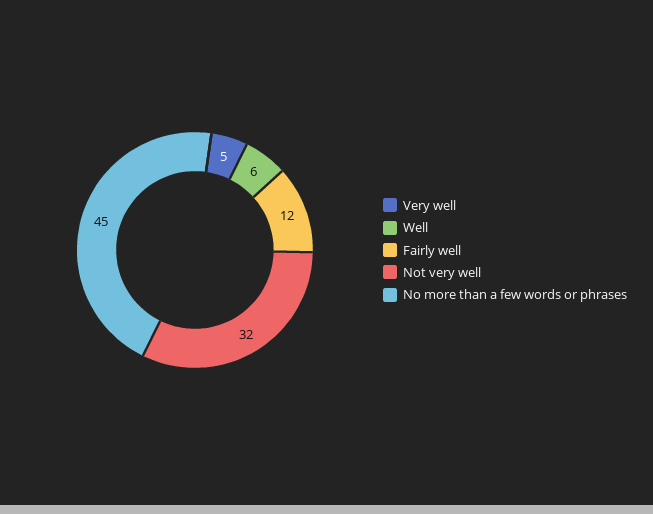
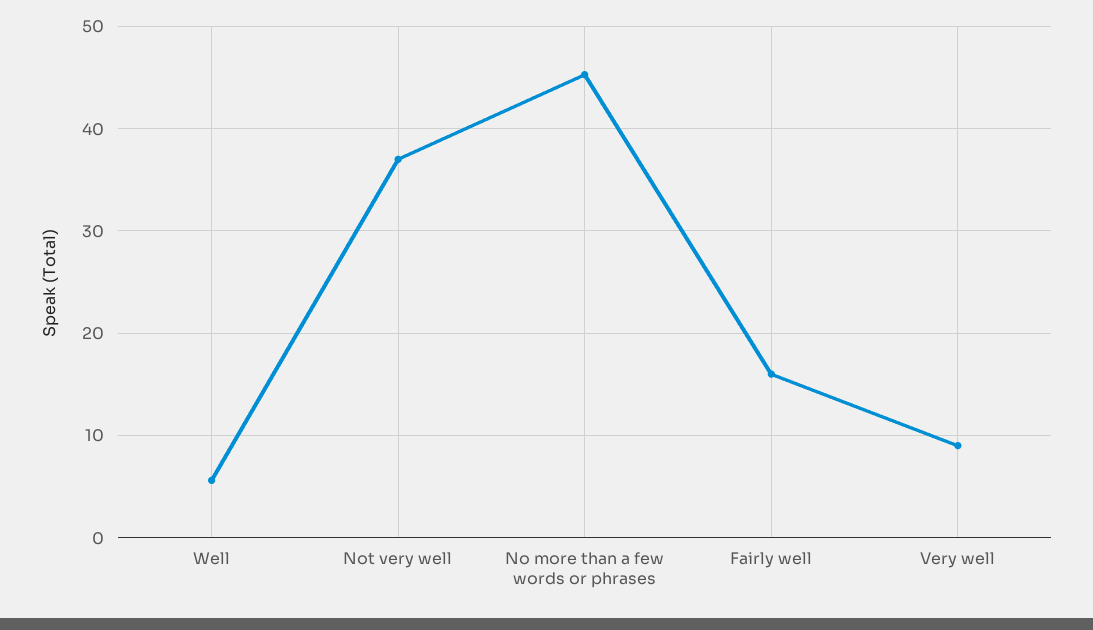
Very well: 5 -> 9
Fairly well: 12 -> 16
Not very well: 32 -> 37

